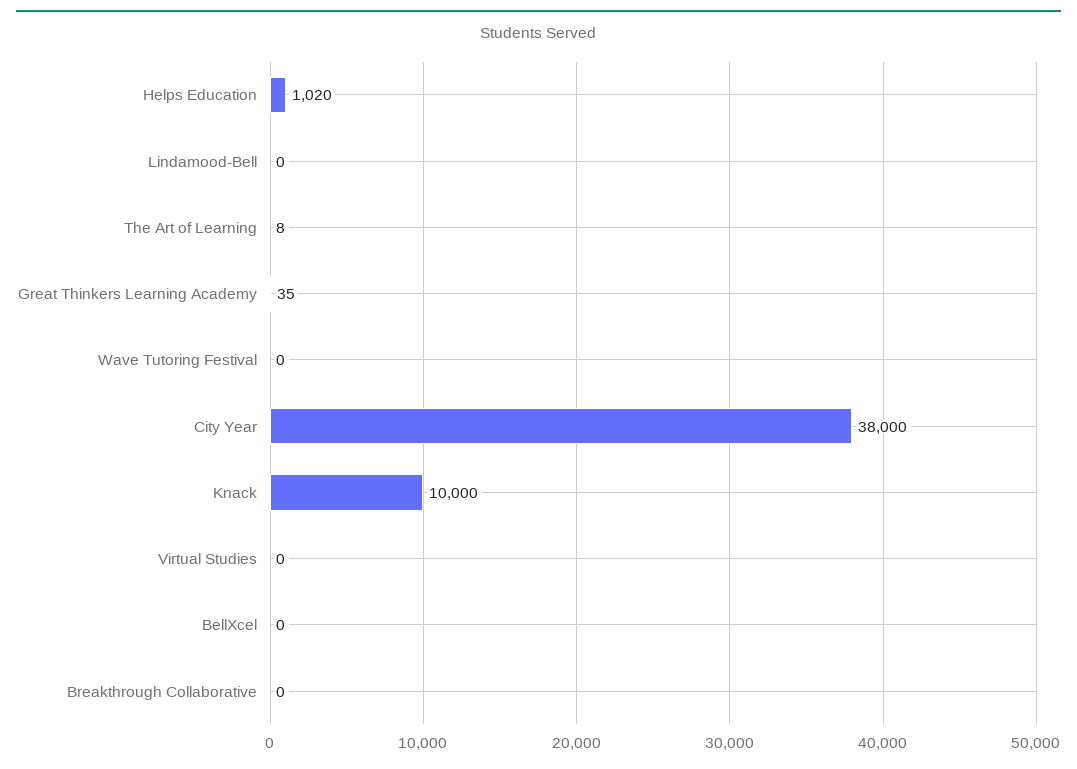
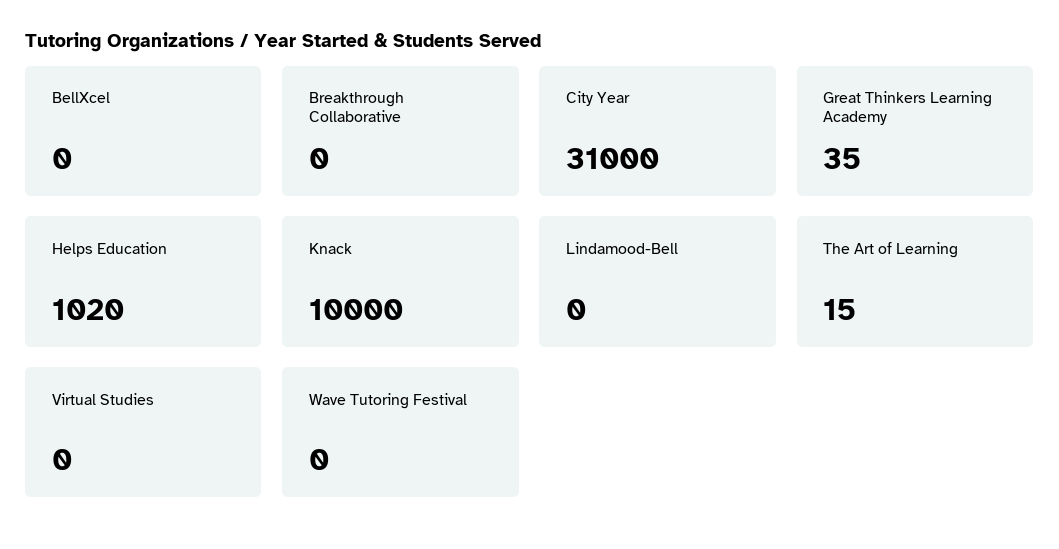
The Art of Learning: 8 -> 15
City Year: 38000 -> 31000

